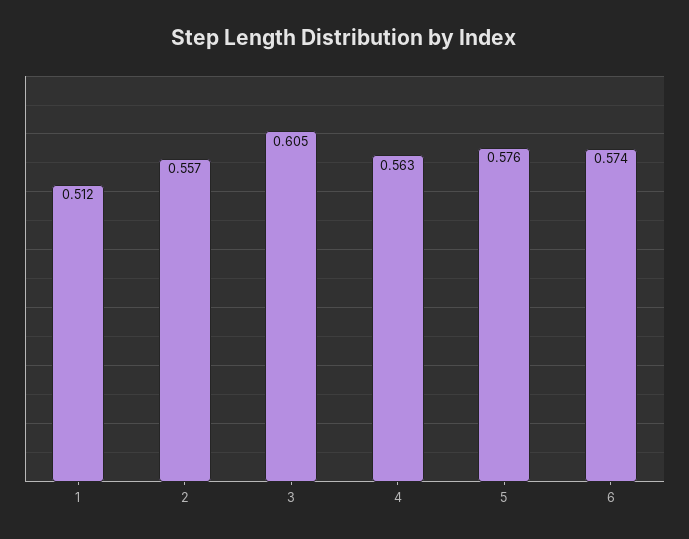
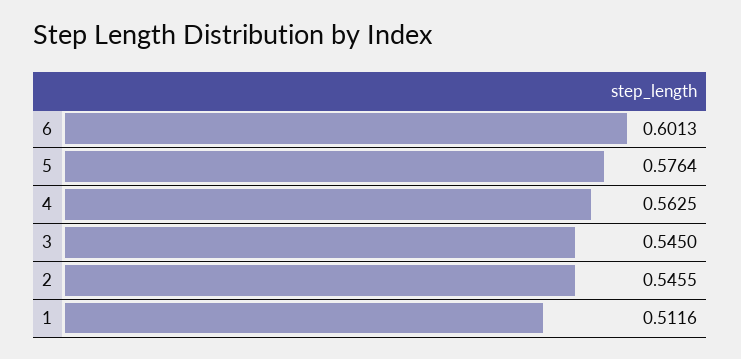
2: 0.557 -> 0.5455
3: 0.605 -> 0.545
6: 0.574 -> 0.6013

